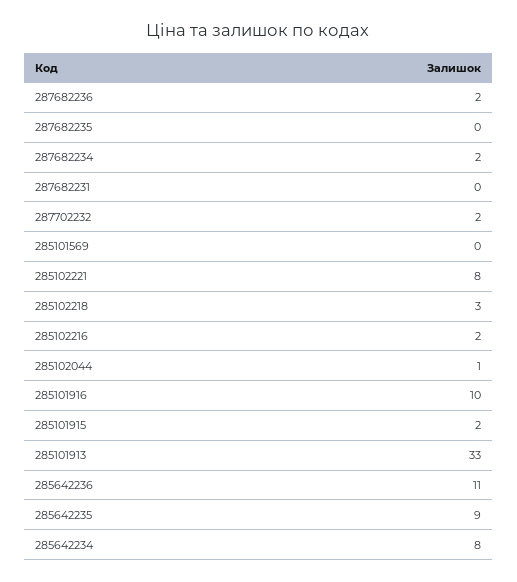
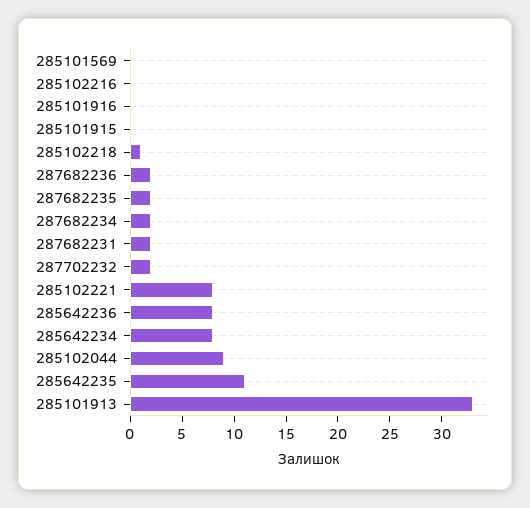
287682235: 0 -> 2
287682231: 0 -> 2
285102218: 3 -> 1
285102216: 2 -> 0
285102044: 1 -> 9
285101916: 10 -> 0
285101915: 2 -> 0
285642236: 11 -> 8
285642235: 9 -> 11

